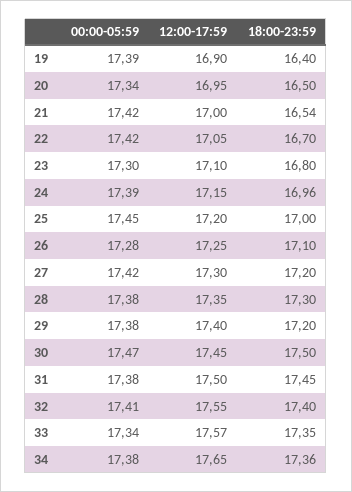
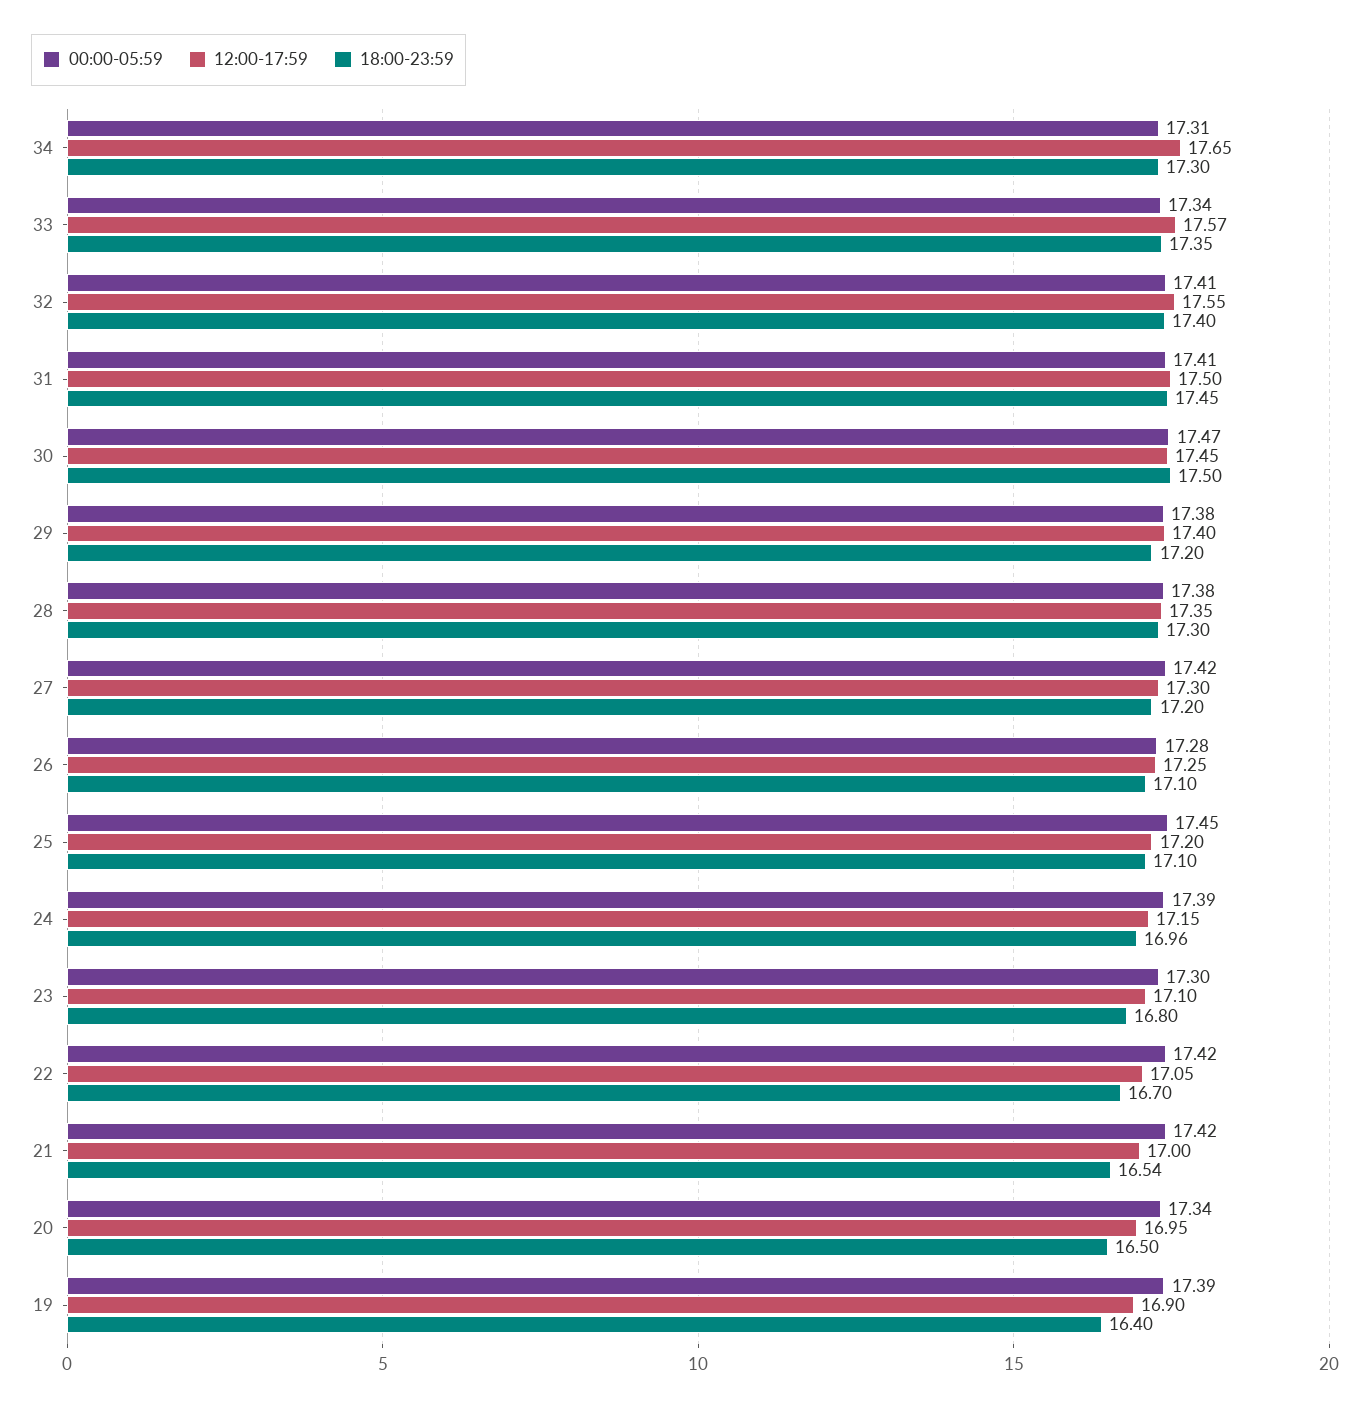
18:00-23:59, 25: 17 -> 17.1
00:00-05:59, 31: 17.38 -> 17.41
00:00-05:59, 34: 17.38 -> 17.31
18:00-23:59, 34: 17.36 -> 17.3

